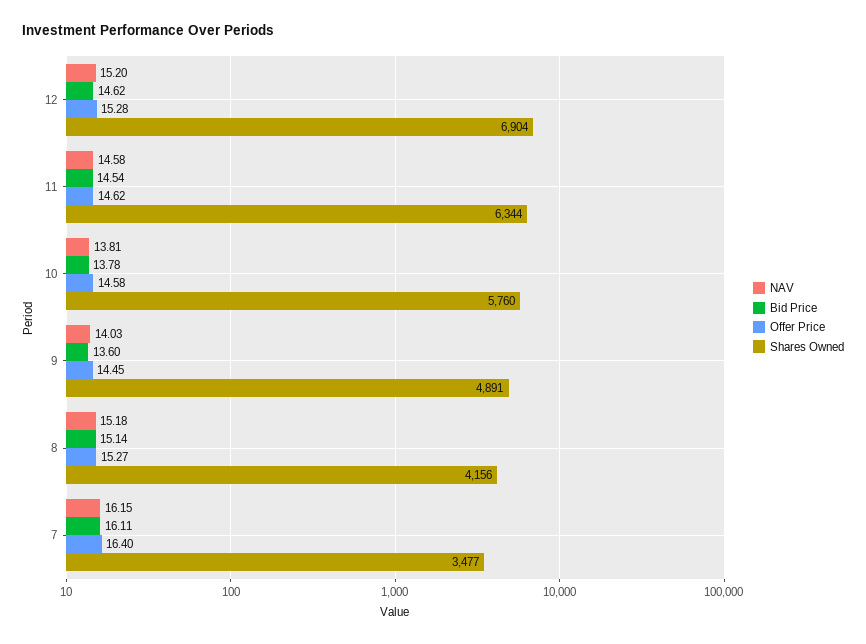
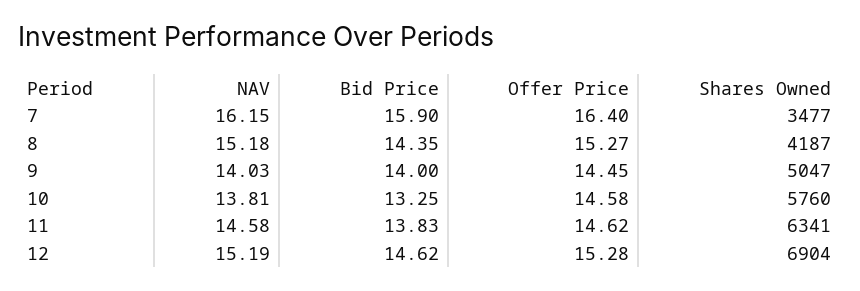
NAV, 12: 15.2 -> 15.19
Bid Price, 11: 14.54 -> 13.83
Shares Owned, 11: 6344 -> 6341
Bid Price, 10: 13.78 -> 13.25
Bid Price, 9: 13.6 -> 14
Shares Owned, 9: 4891 -> 5047
Bid Price, 8: 15.14 -> 14.35
Shares Owned, 8: 4156 -> 4187
Bid Price, 7: 16.11 -> 15.9

